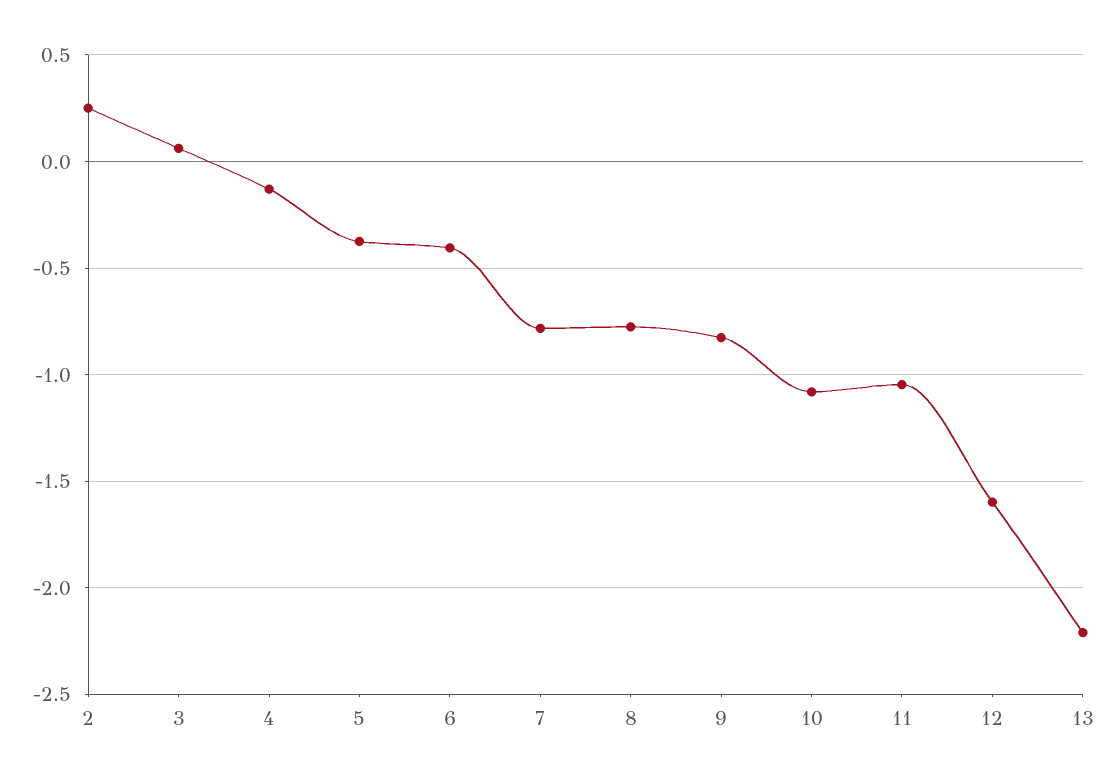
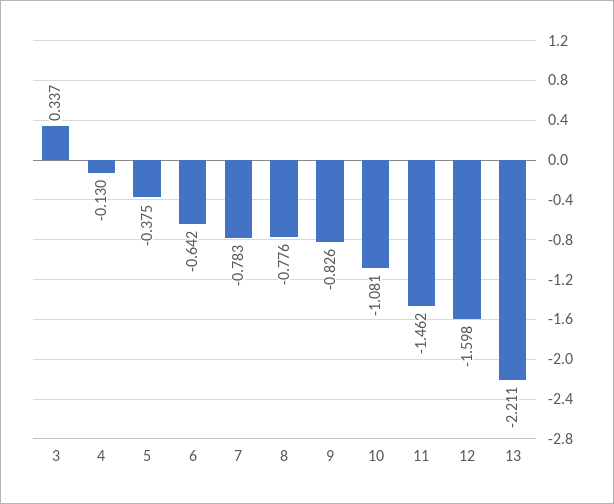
2: 0.25 -> none
3: 0.05 -> 0.337
6: -0.4 -> -0.642
11: -1.05 -> -1.462

